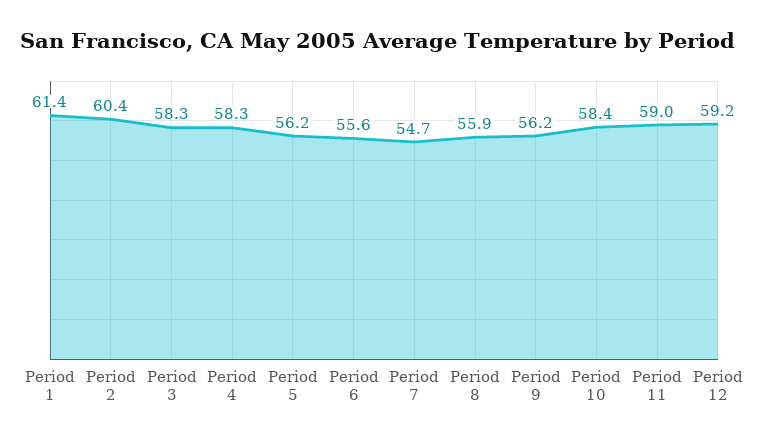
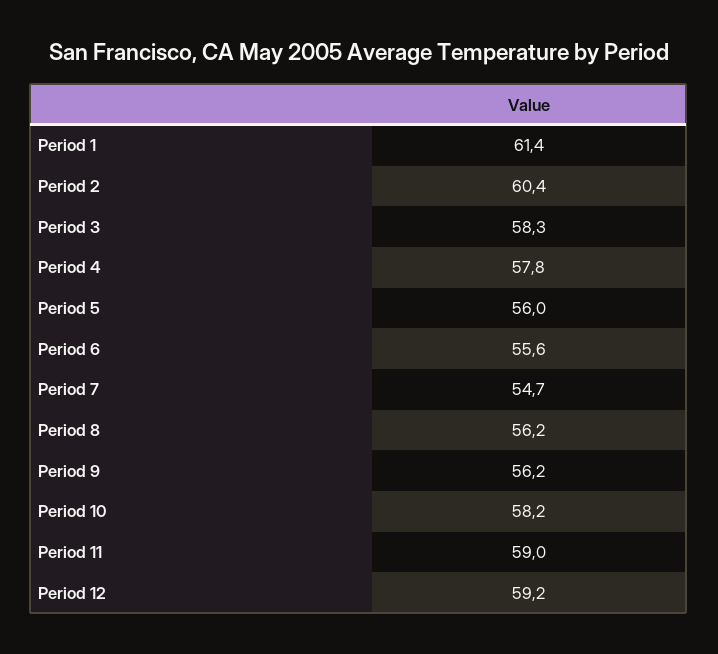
Period 4: 58.3 -> 57.8
Period 5: 56.2 -> 56
Period 8: 55.9 -> 56.2
Period 10: 58.4 -> 58.2

